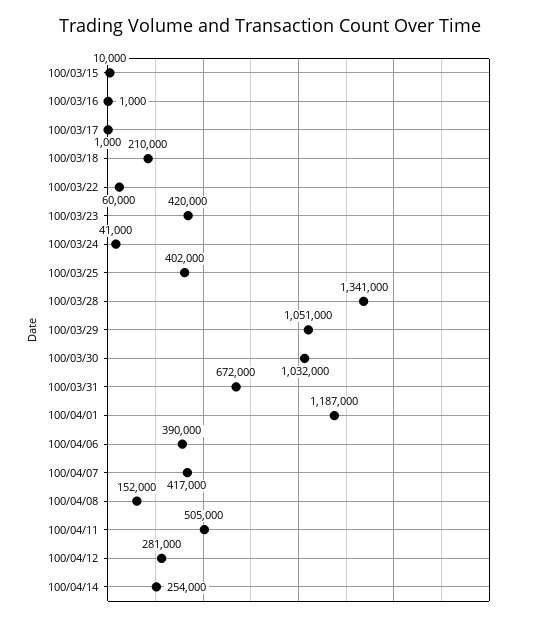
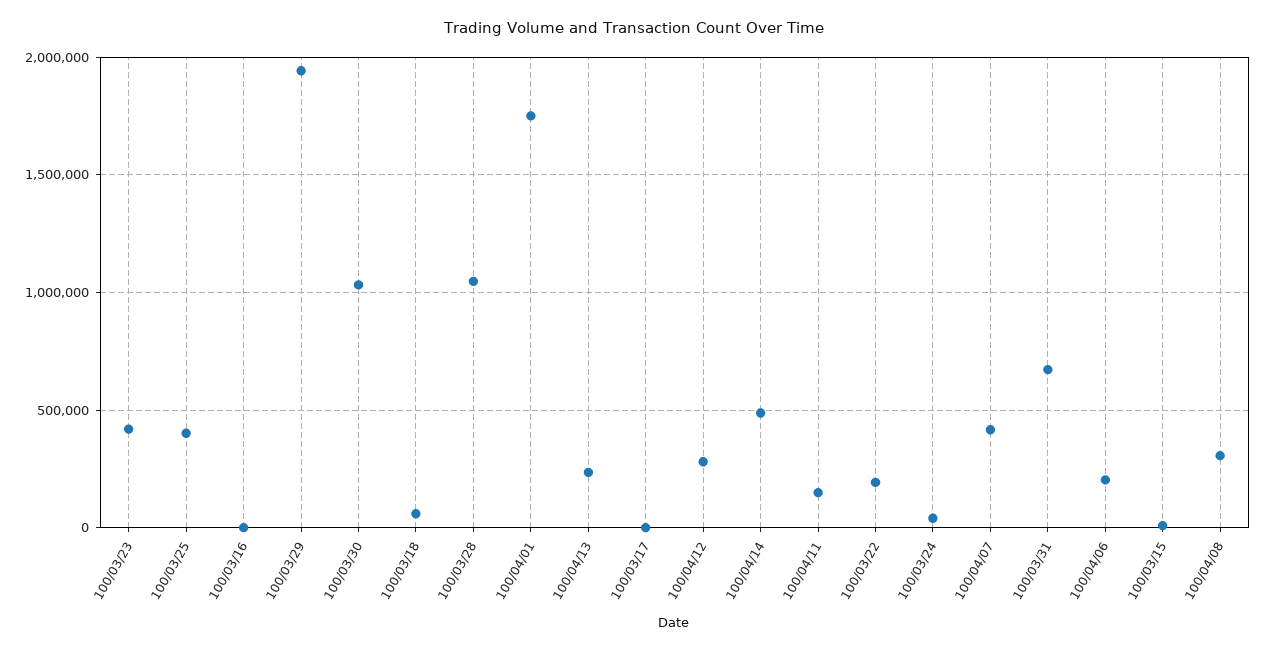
100/03/18: 210000 -> 50000
100/03/22: 60000 -> 200000
100/03/28: 1341000 -> 1050000
100/03/29: 1051000 -> 1950000
100/04/01: 1187000 -> 1750000
100/04/06: 390000 -> 200000
100/04/08: 152000 -> 300000
100/04/11: 505000 -> 150000
100/04/14: 254000 -> 500000
100/04/13: none -> 250000

